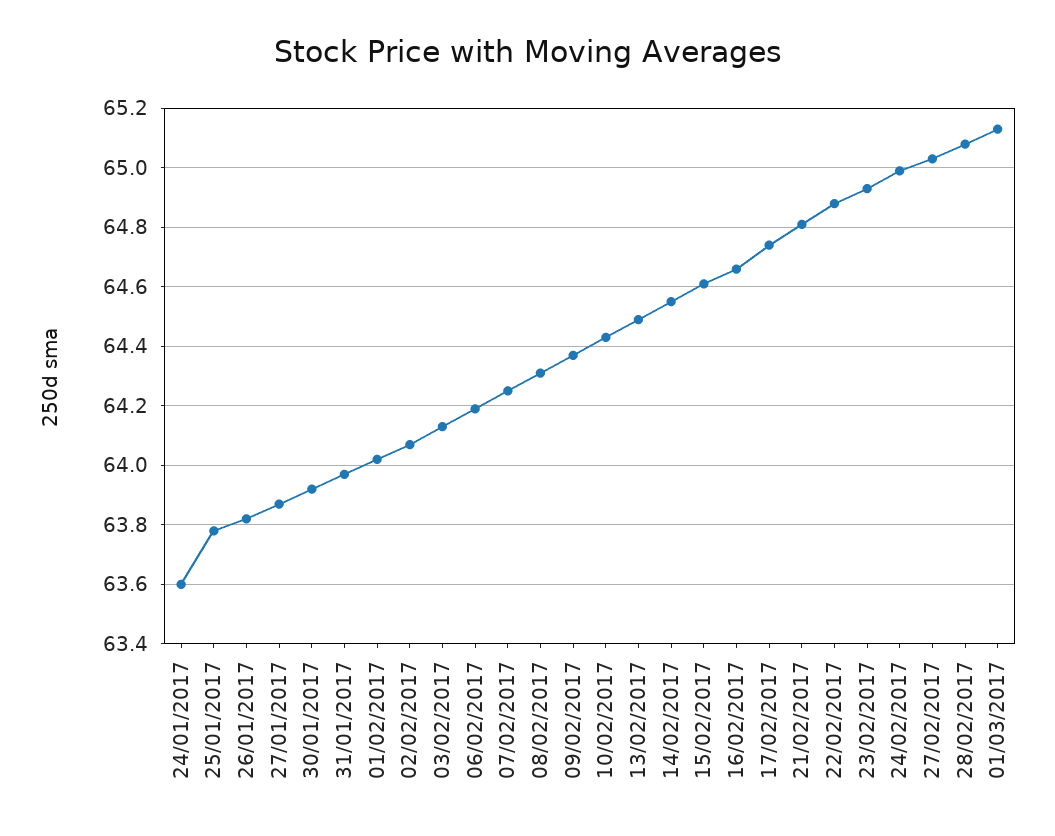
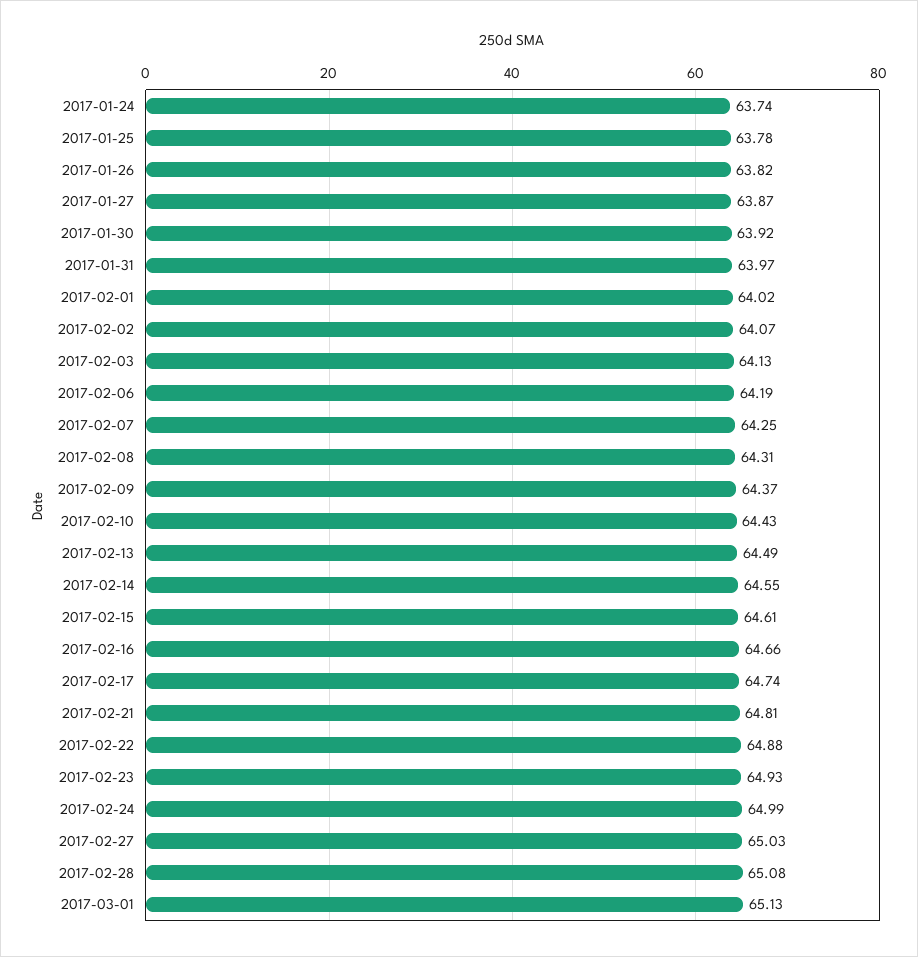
24/01/2017: 63.6 -> 63.74

